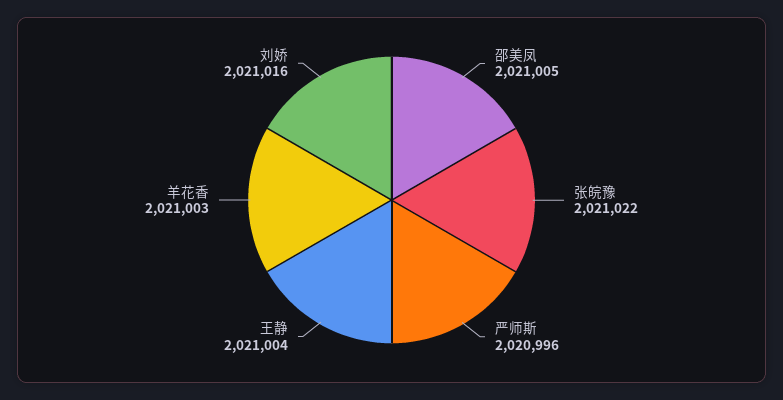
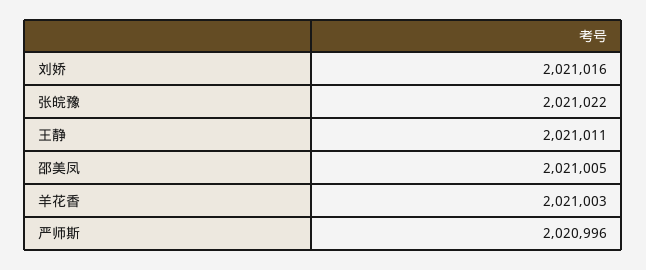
王静: 2021004 -> 2021011

